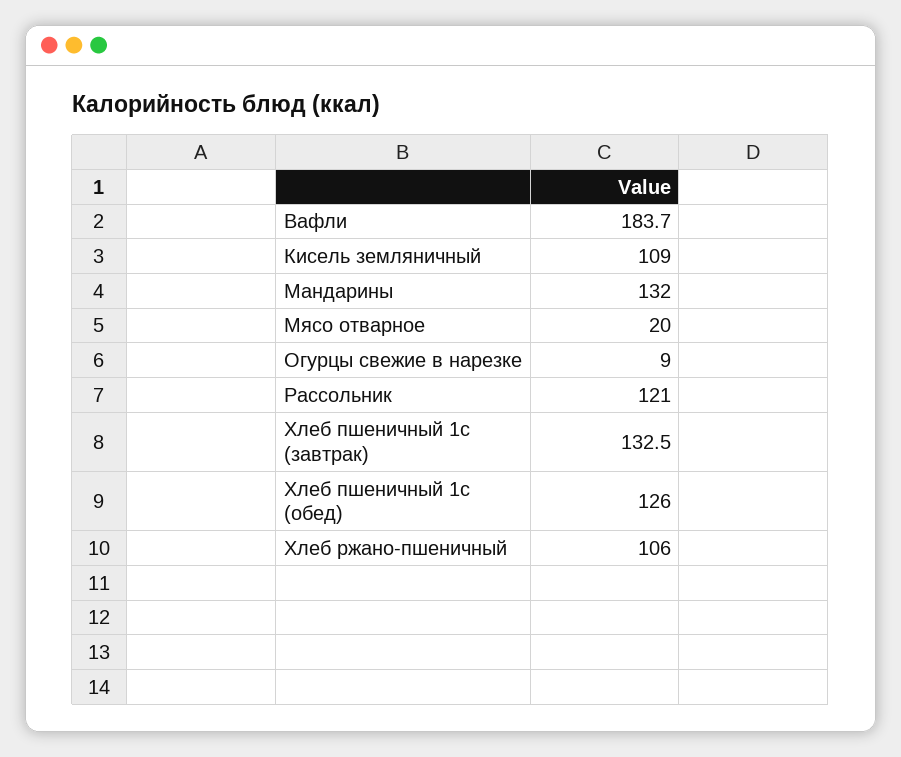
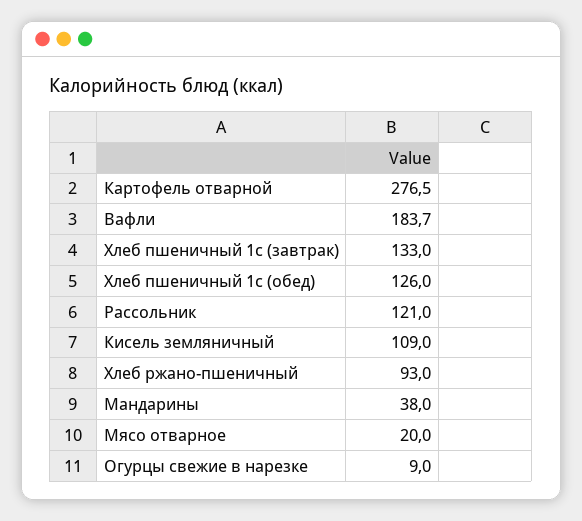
Мандарины: 132 -> 38
Хлеб пшеничный 1с (завтрак): 132.5 -> 133
Хлеб ржано-пшеничный: 106 -> 93
Картофель отварной: none -> 276.5

